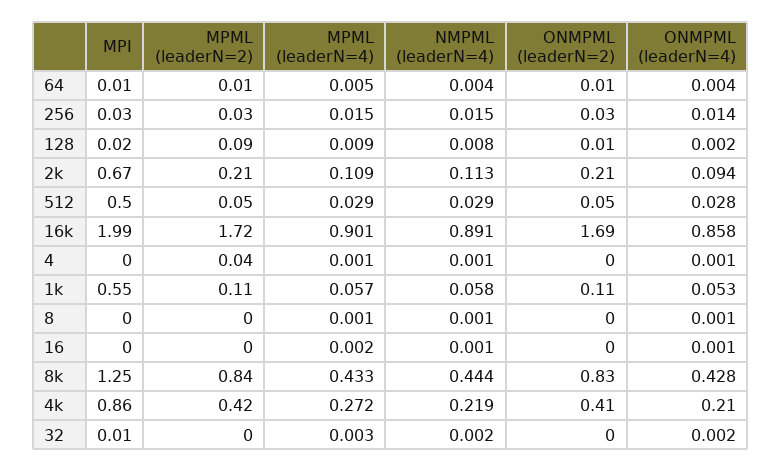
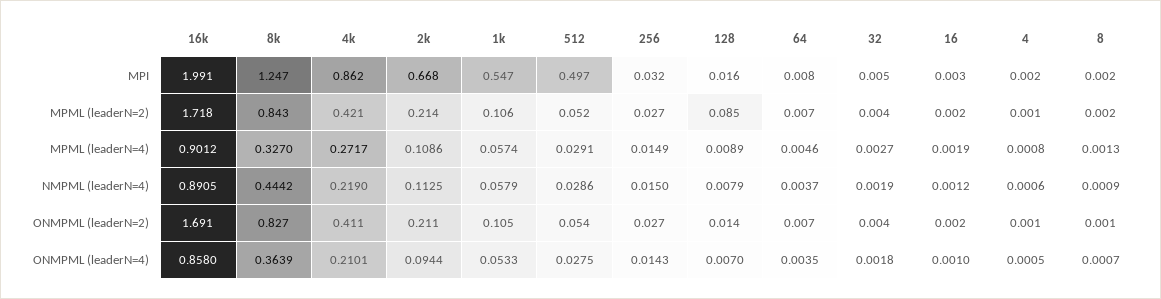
ONMPML (leaderN=4), 128: 0.002 -> 0.007
MPML (leaderN=2), 4: 0.04 -> 0.001
MPML (leaderN=4), 8k: 0.433 -> 0.327
ONMPML (leaderN=4), 8k: 0.428 -> 0.3639

